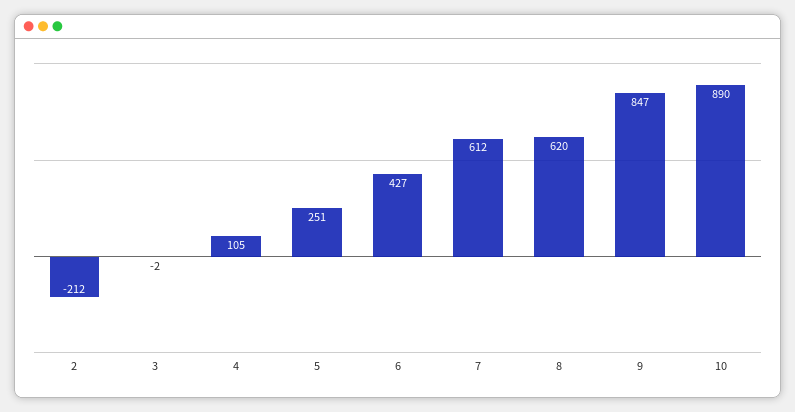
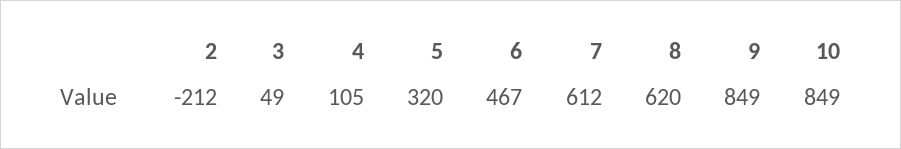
3: -2 -> 49
5: 251 -> 320
6: 427 -> 467
9: 847 -> 849
10: 890 -> 849

